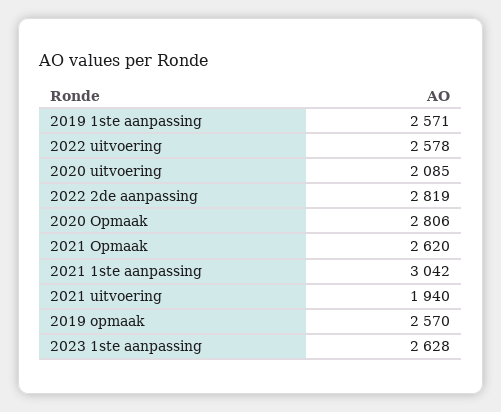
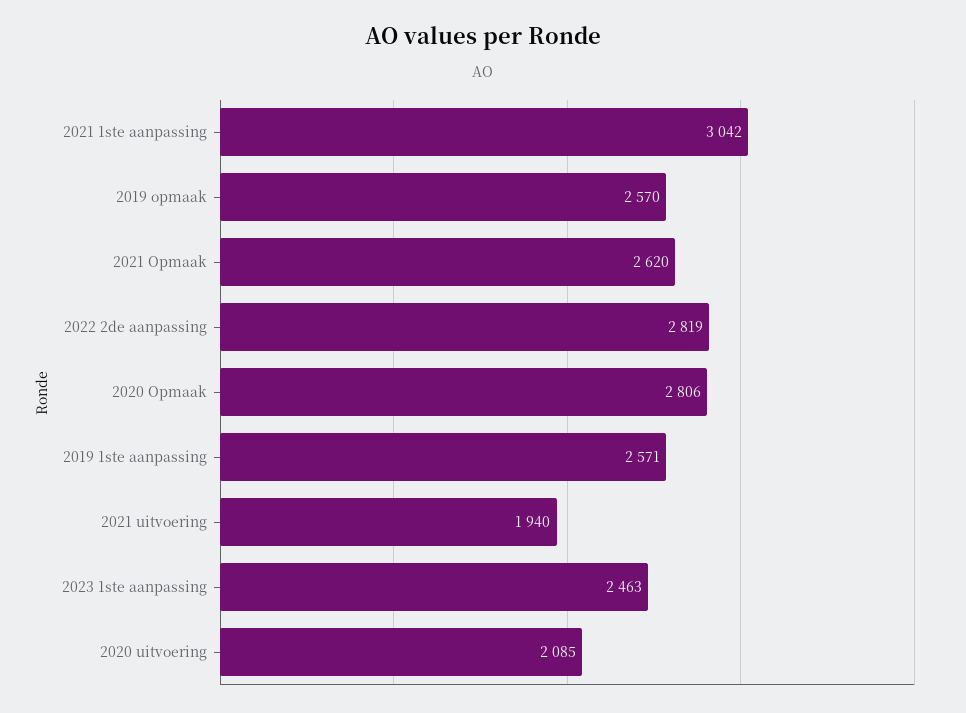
2022 uitvoering: 2578 -> none
2023 1ste aanpassing: 2628 -> 2463

